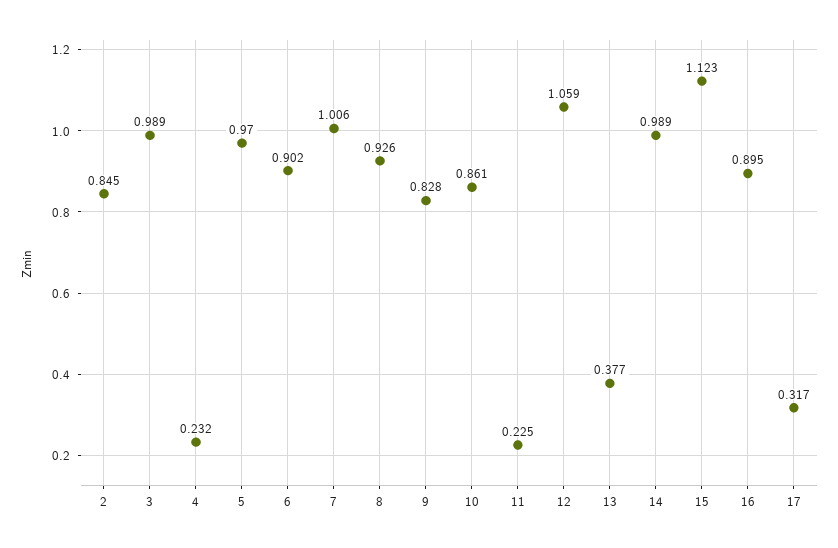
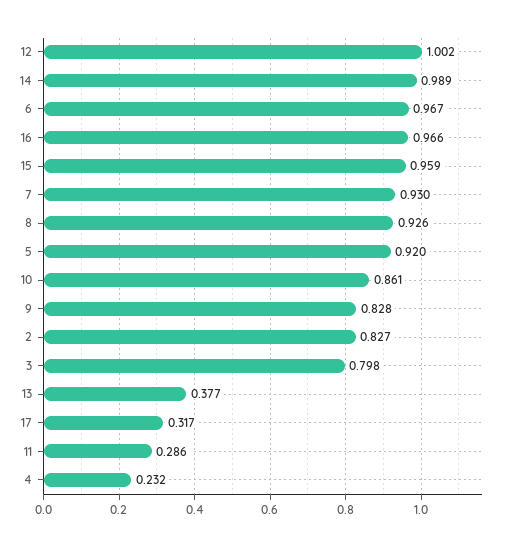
2: 0.845 -> 0.827
3: 0.989 -> 0.798
5: 0.97 -> 0.92
6: 0.902 -> 0.967
7: 1.006 -> 0.93
11: 0.225 -> 0.286
12: 1.059 -> 1.002
15: 1.123 -> 0.959
16: 0.895 -> 0.966

